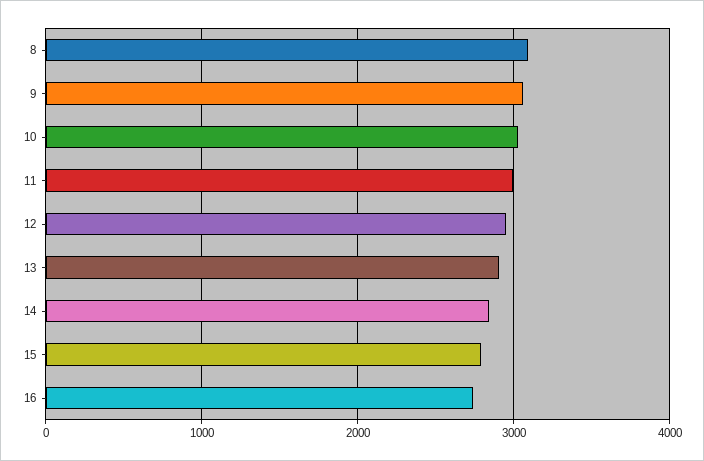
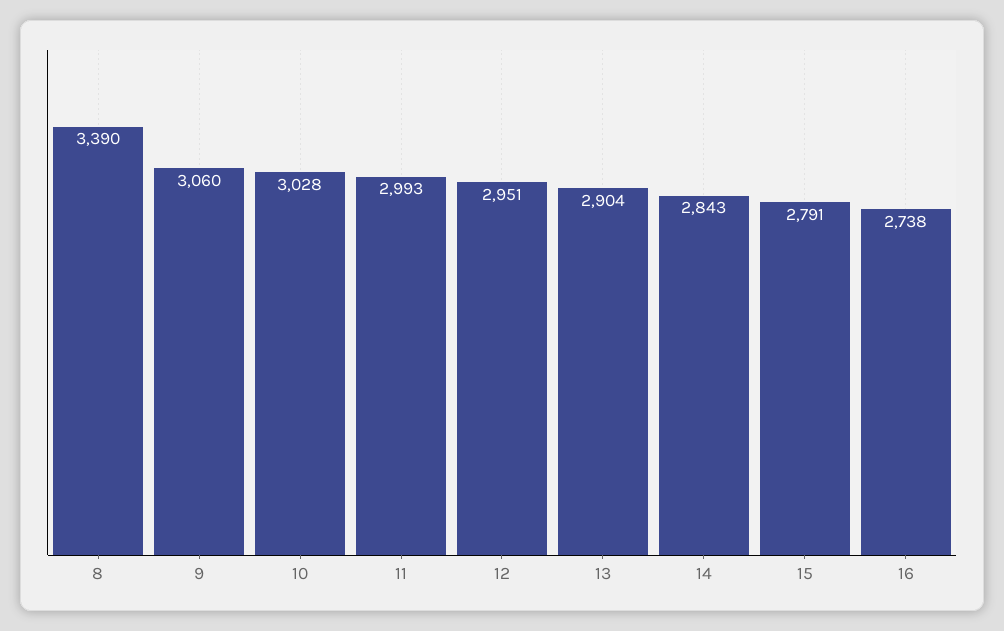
8: 3100 -> 3390

